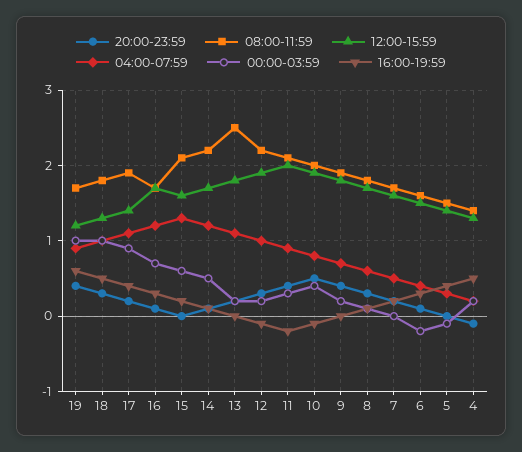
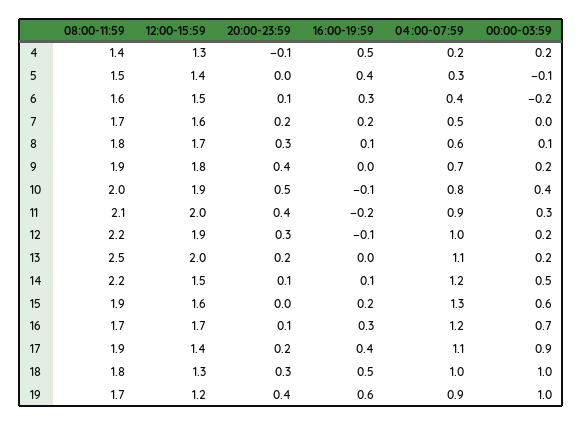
08:00-11:59, 15: 2.1 -> 1.9
12:00-15:59, 14: 1.7 -> 1.5
12:00-15:59, 13: 1.8 -> 2

